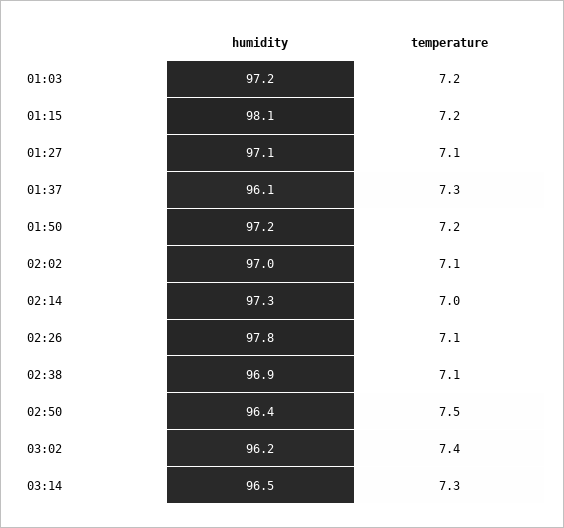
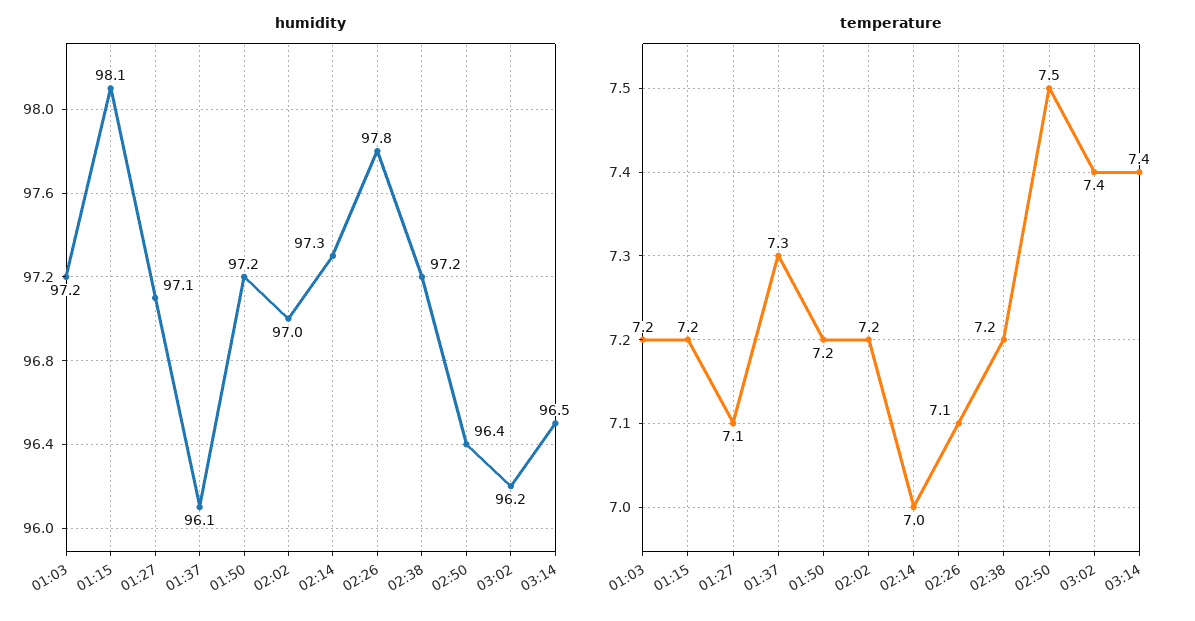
temperature, 02:02: 7.1 -> 7.2
humidity, 02:38: 96.9 -> 97.2
temperature, 02:38: 7.1 -> 7.2
temperature, 03:14: 7.3 -> 7.4

